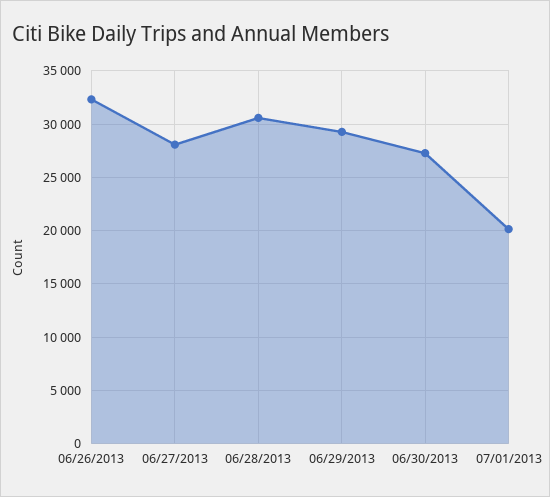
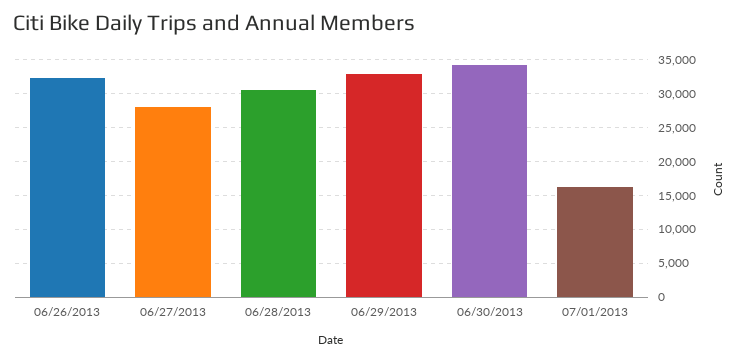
06/29/2013: 29000 -> 33000
06/30/2013: 27000 -> 34000
07/01/2013: 20000 -> 16000

